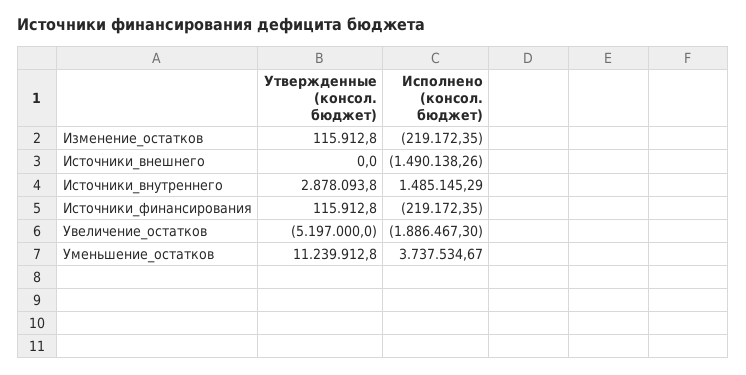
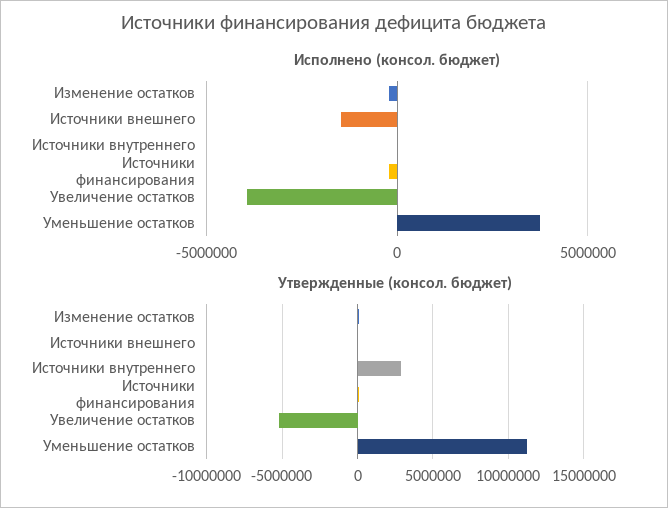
Исполнено (консол. бюджет), Источники_внутреннего: 1485145.29 -> 0
Исполнено (консол. бюджет), Увеличение_остатков: -1886467.3 -> -4000000

